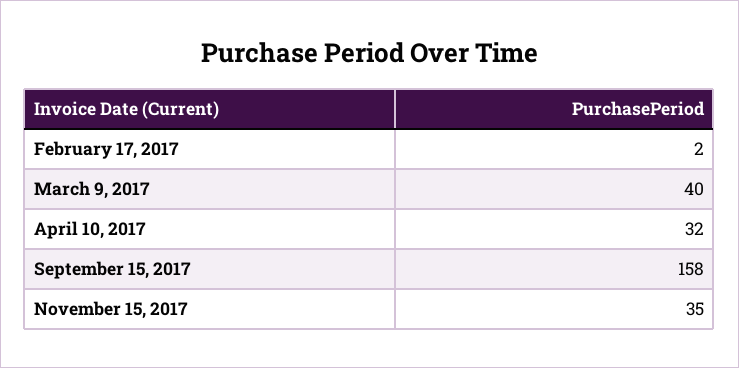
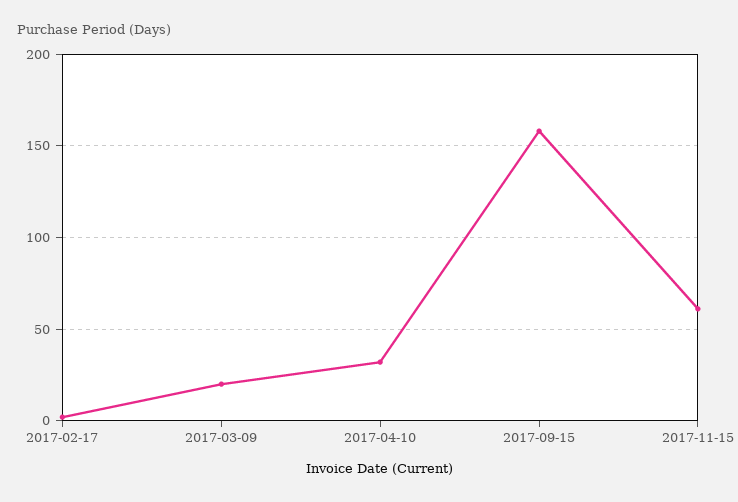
March 9, 2017: 40 -> 20
November 15, 2017: 35 -> 60

